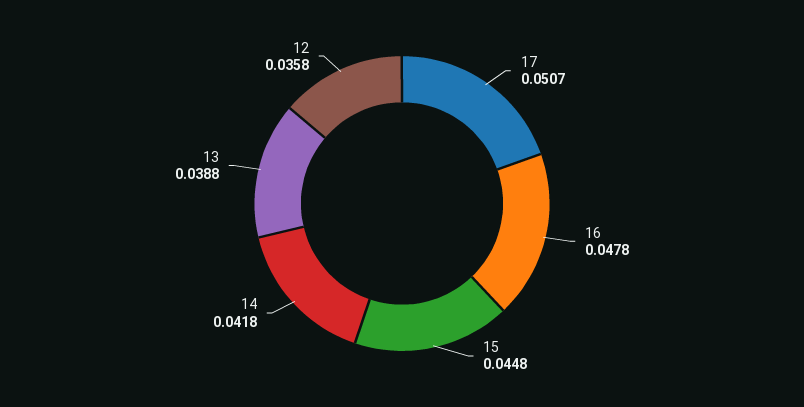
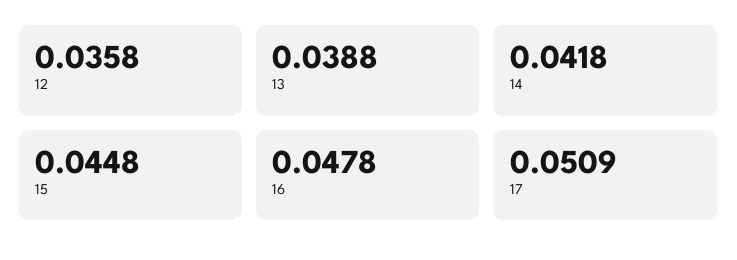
17: 0.0507 -> 0.0509

